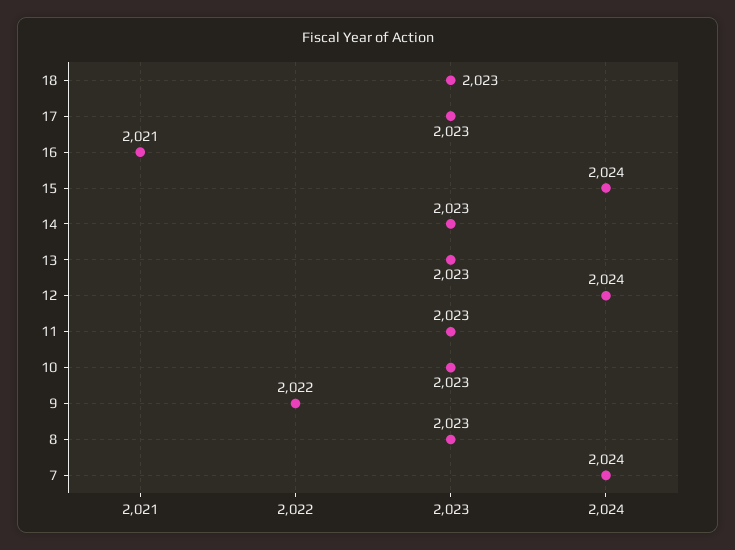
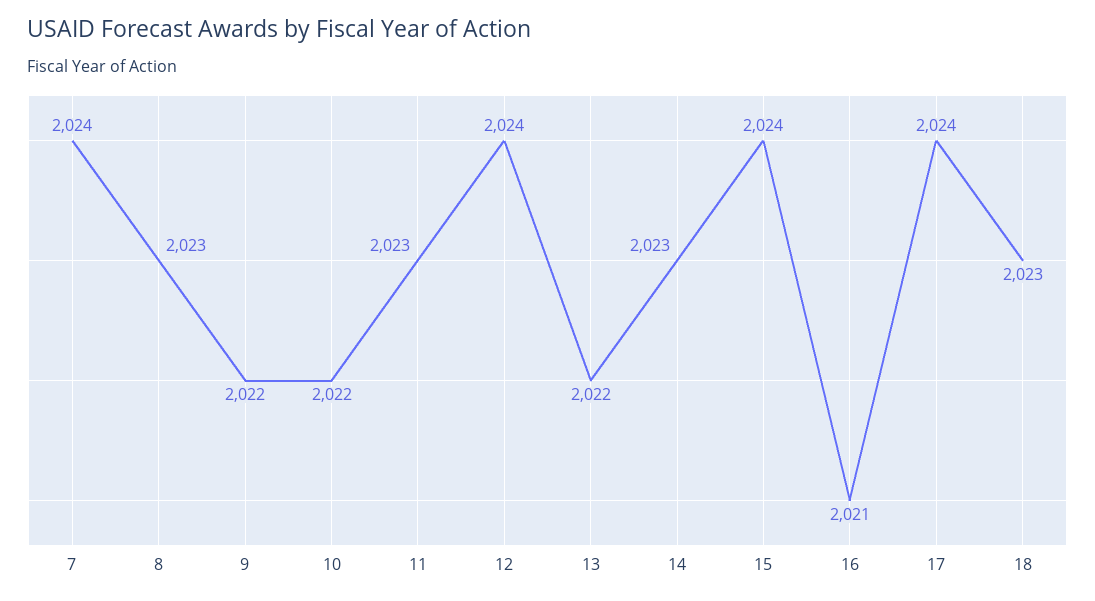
17: 2023 -> 2024
13: 2023 -> 2022
10: 2023 -> 2022

